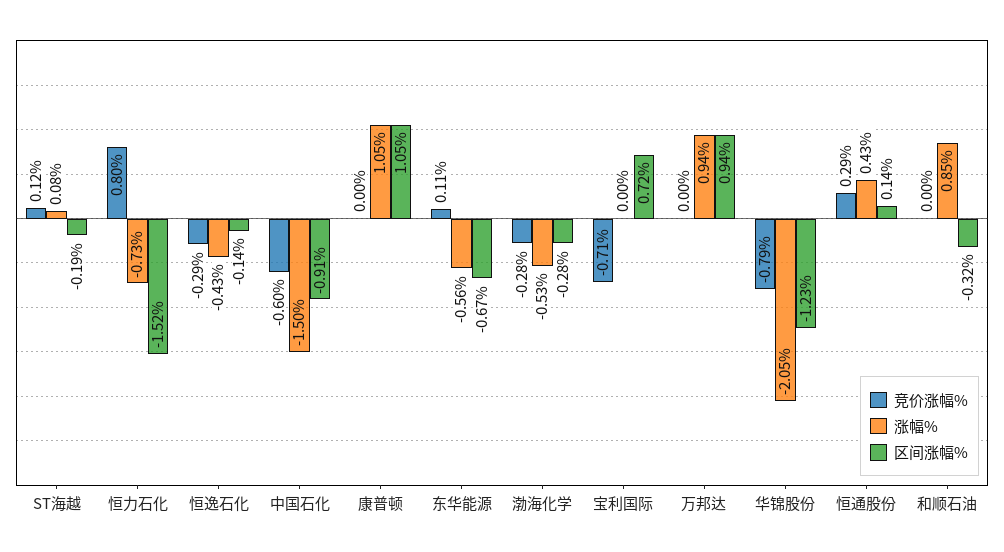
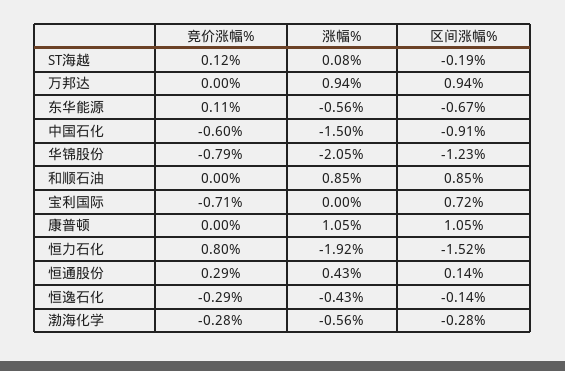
涨幅%, 恒力石化: -0.73 -> -1.92
涨幅%, 渤海化学: -0.53 -> -0.56
区间涨幅%, 和顺石油: -0.32 -> 0.85

